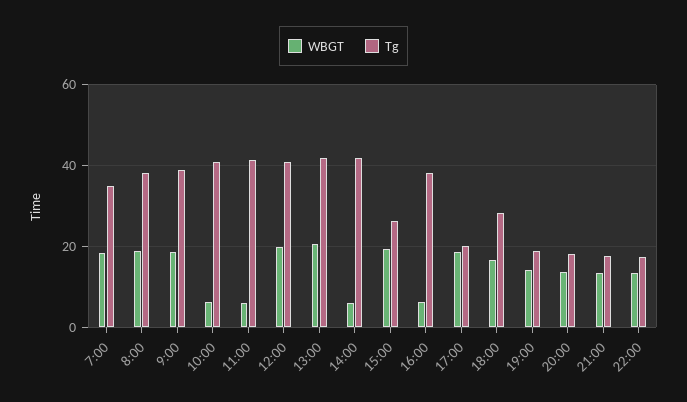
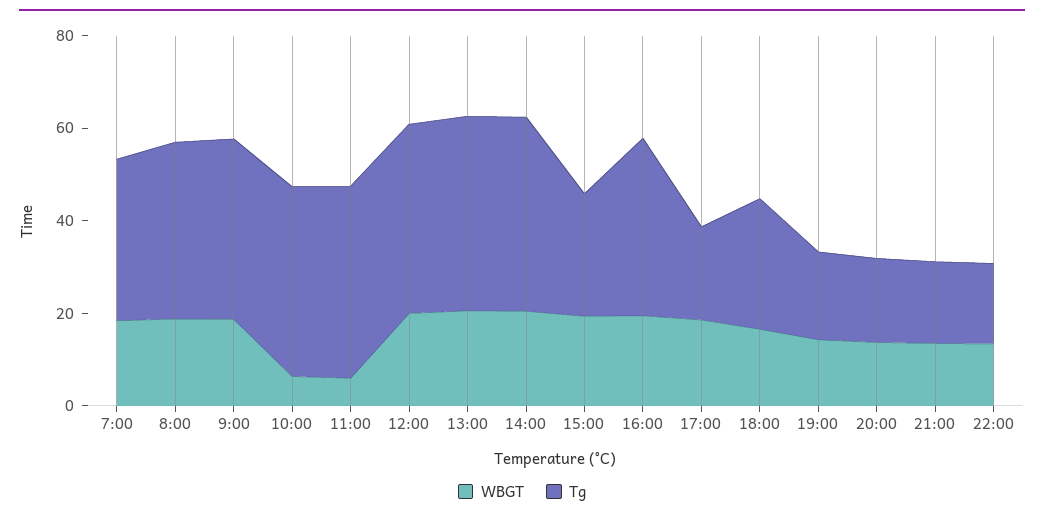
WBGT, 14:00: 6 -> 20
WBGT, 16:00: 6 -> 20

